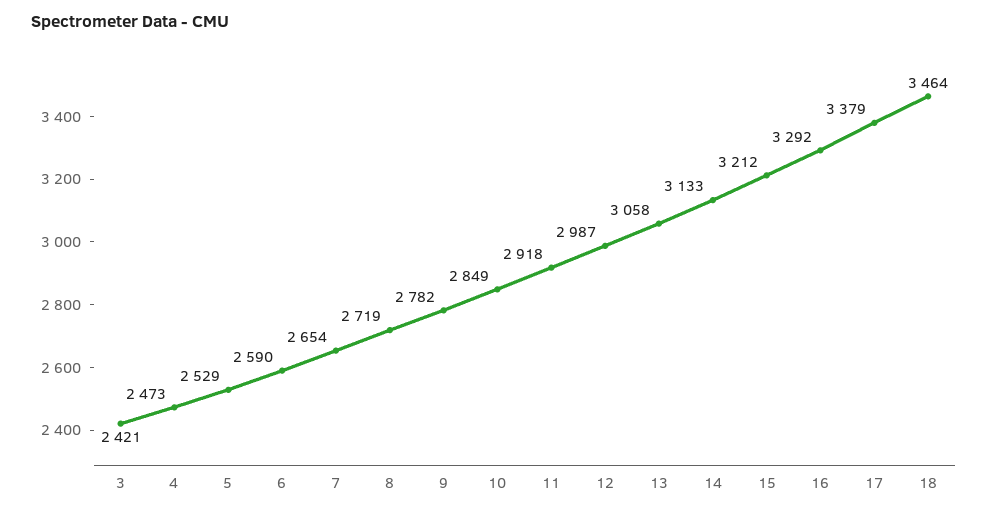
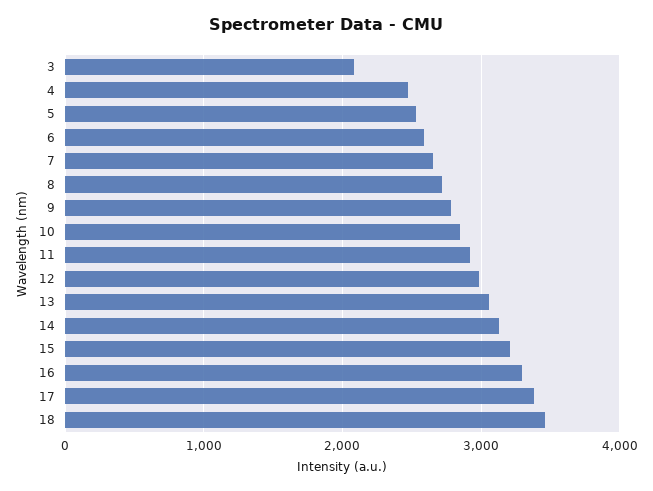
3: 2421 -> 2100

